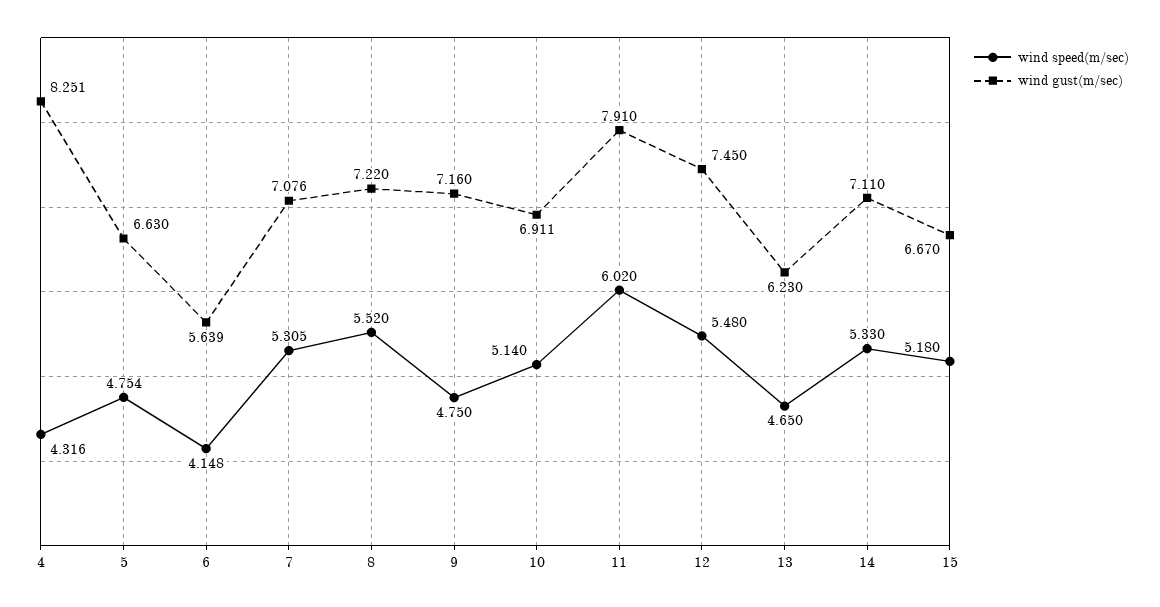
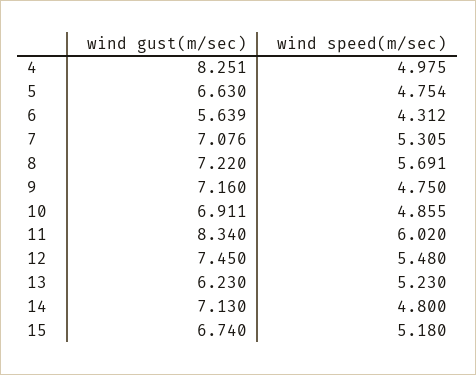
wind speed(m/sec), 4: 4.316 -> 4.975
wind speed(m/sec), 6: 4.148 -> 4.312
wind speed(m/sec), 8: 5.52 -> 5.691
wind speed(m/sec), 10: 5.14 -> 4.855
wind gust(m/sec), 11: 7.91 -> 8.34
wind speed(m/sec), 13: 4.65 -> 5.23
wind speed(m/sec), 14: 5.33 -> 4.8
wind gust(m/sec), 14: 7.11 -> 7.13
wind gust(m/sec), 15: 6.67 -> 6.74

